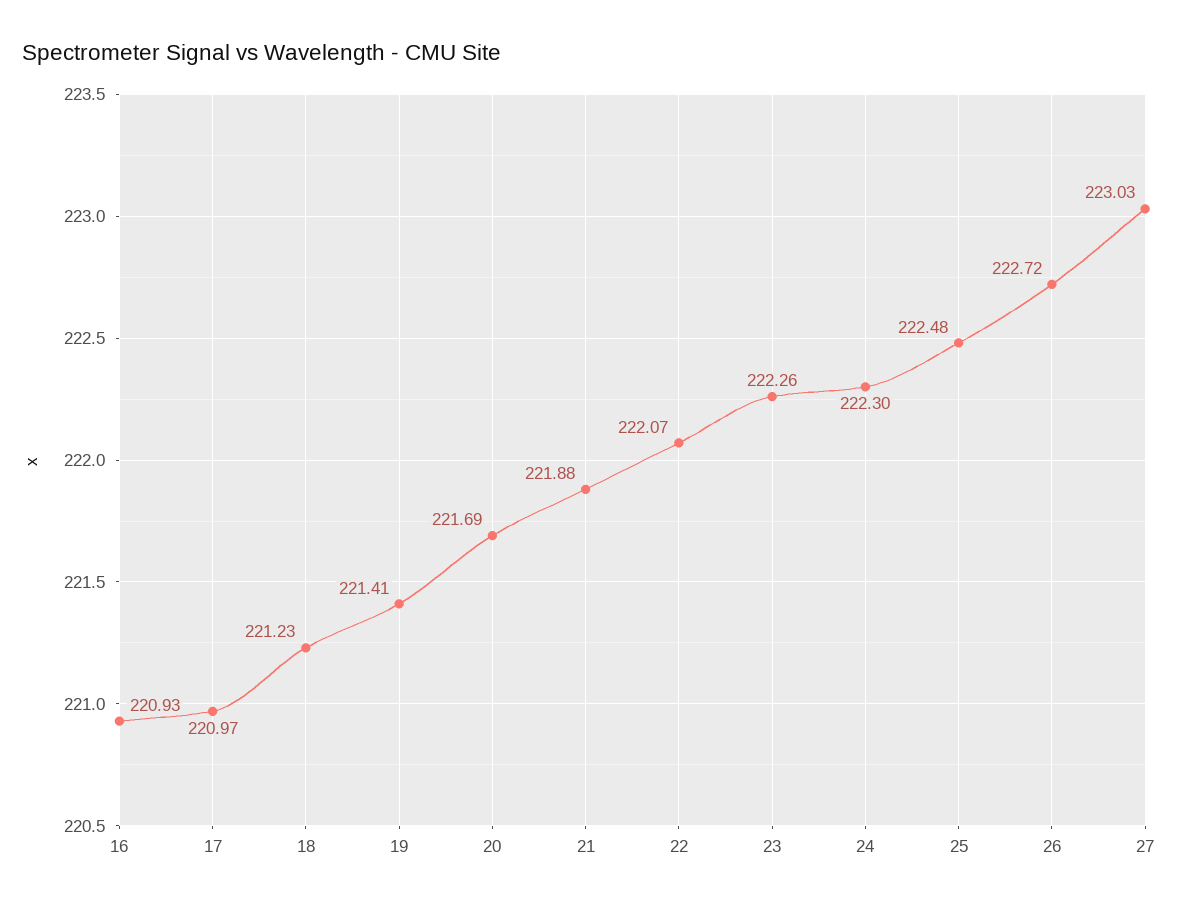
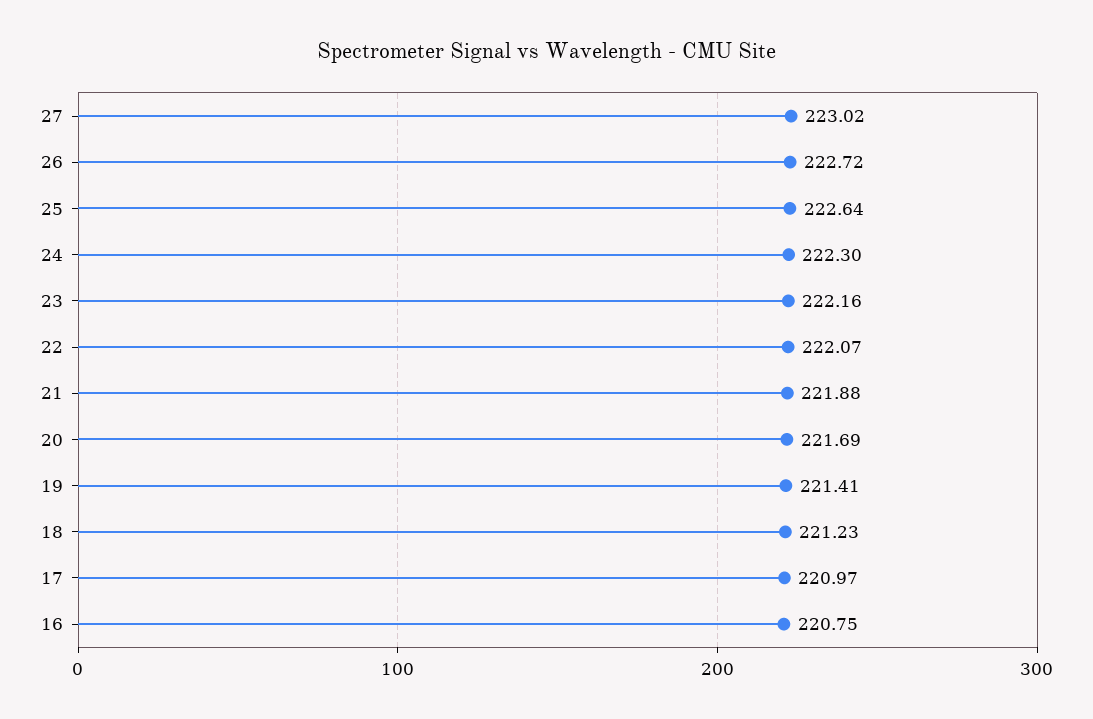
16: 220.93 -> 220.75
23: 222.26 -> 222.16
25: 222.48 -> 222.64
27: 223.03 -> 223.02

